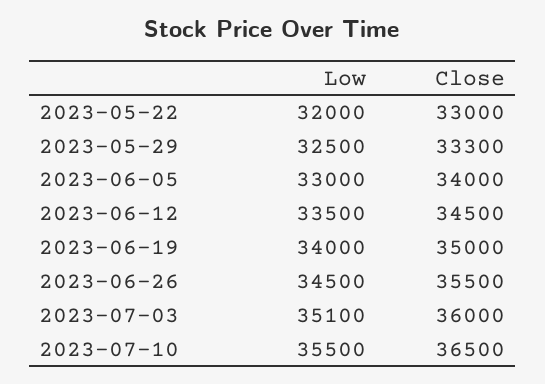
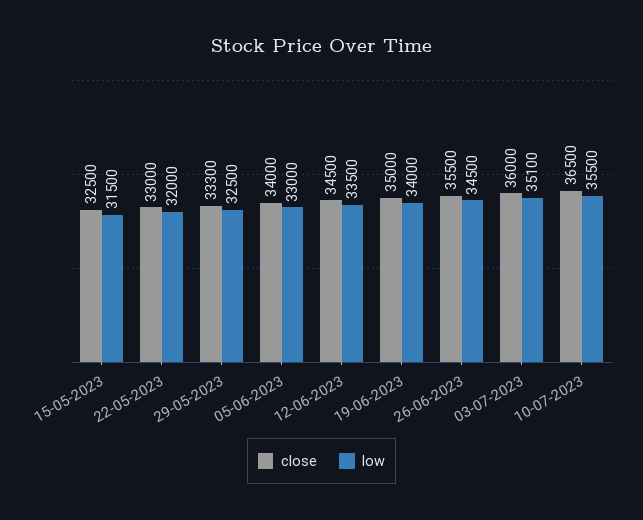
Close, 15-05-2023: none -> 32500
Low, 15-05-2023: none -> 31500

